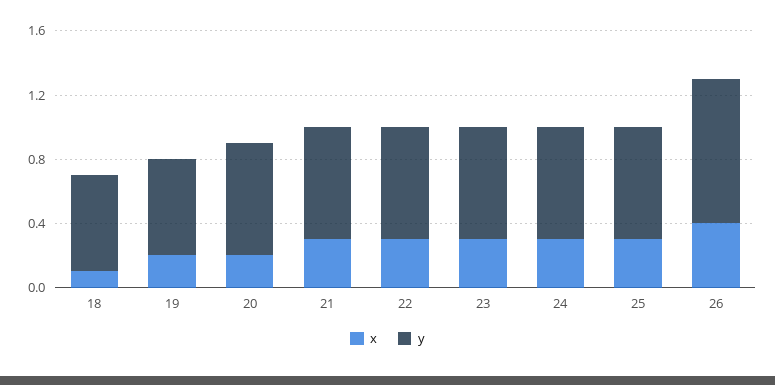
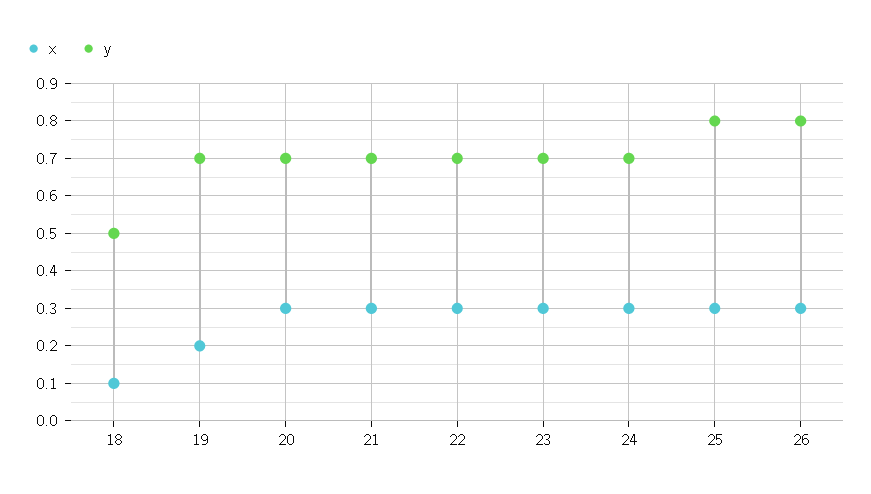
y, 18: 0.6 -> 0.5
y, 19: 0.6 -> 0.7
x, 20: 0.2 -> 0.3
y, 25: 0.7 -> 0.8
x, 26: 0.4 -> 0.3
y, 26: 0.9 -> 0.8

